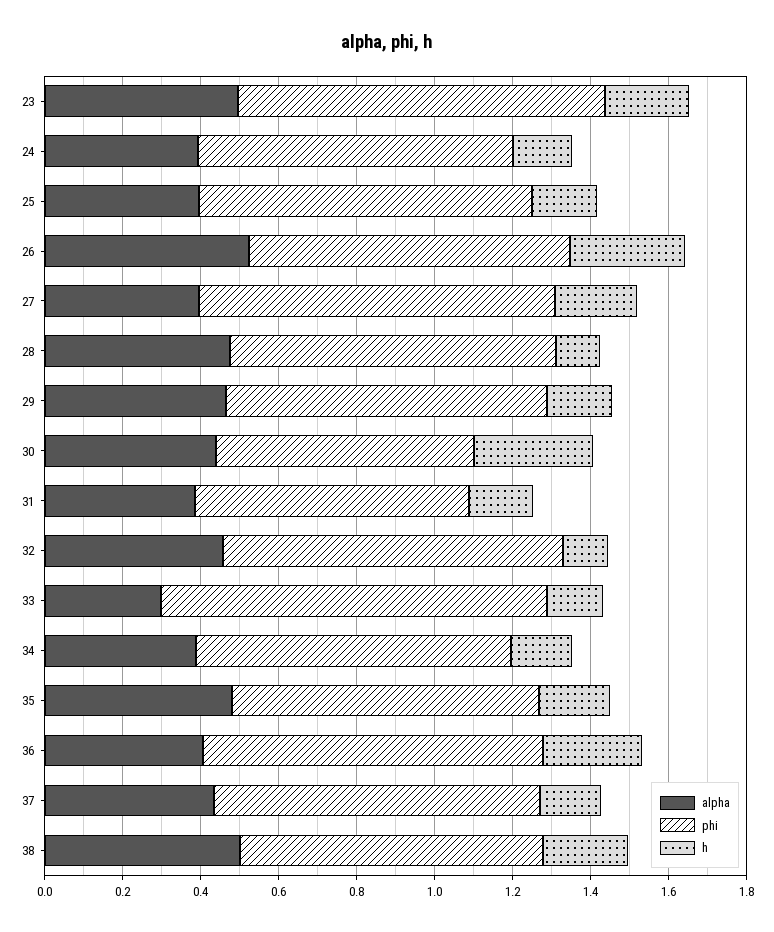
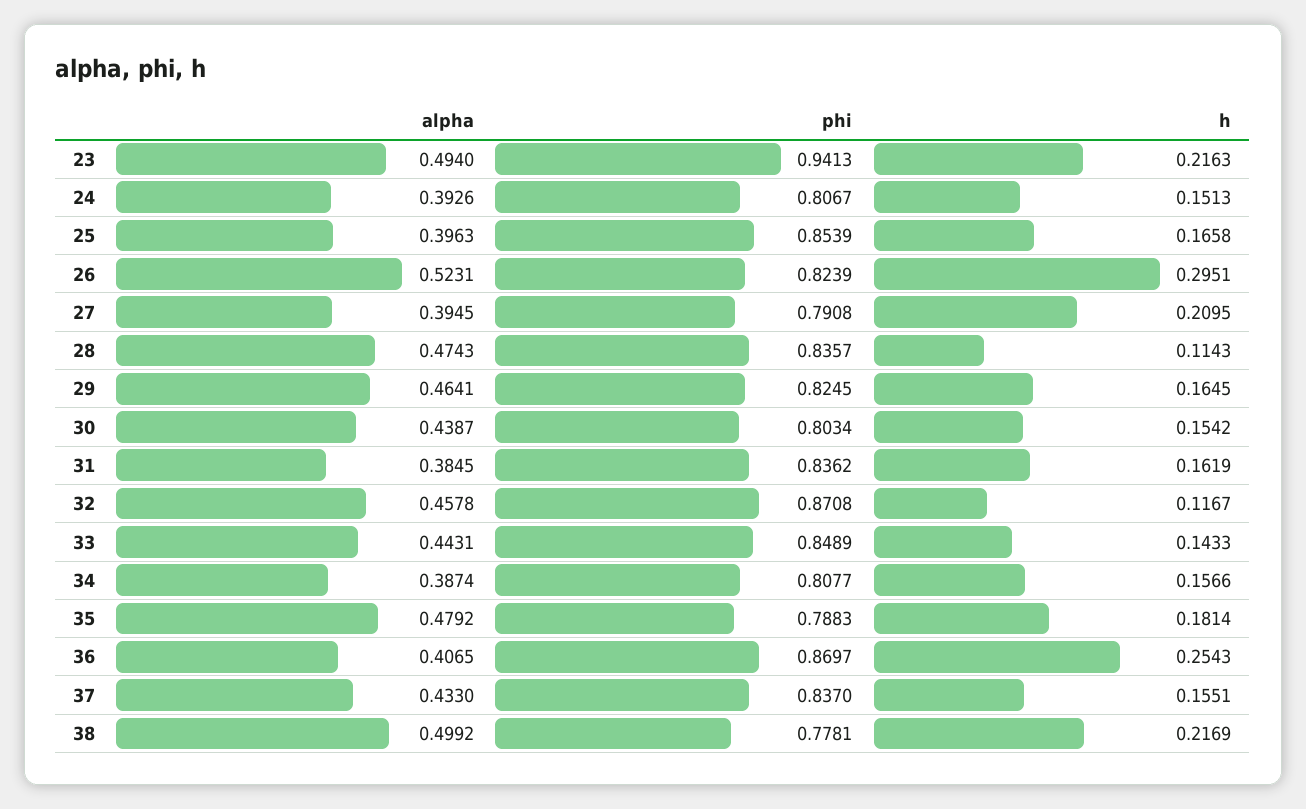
phi, 27: 0.9 -> 0.7908
phi, 30: 0.65 -> 0.8034
h, 30: 0.3 -> 0.1542
phi, 31: 0.7 -> 0.8362
alpha, 33: 0.3 -> 0.4431
phi, 33: 1 -> 0.8489

